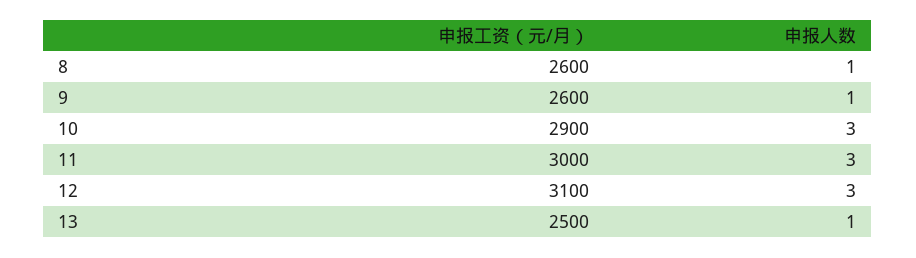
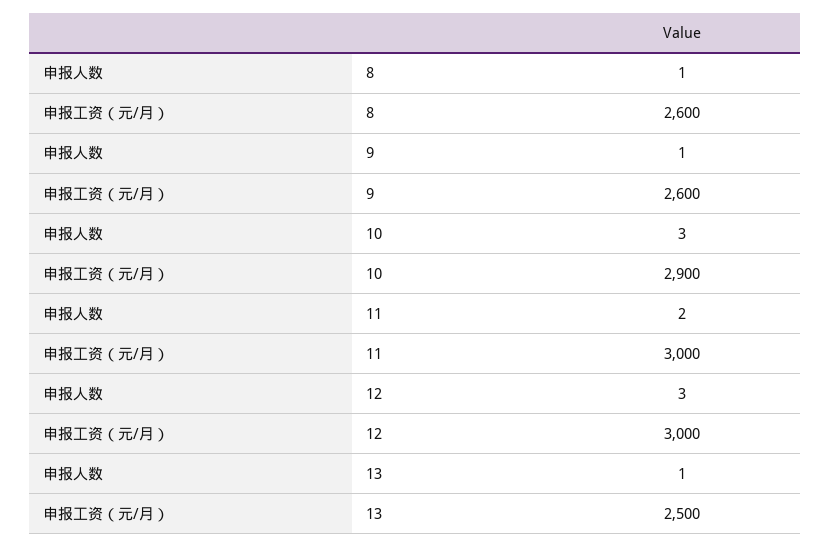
申报人数, 11: 3 -> 2
申报工资（元/月）, 12: 3100 -> 3000

